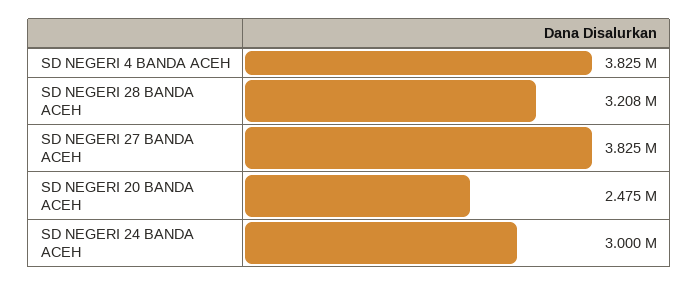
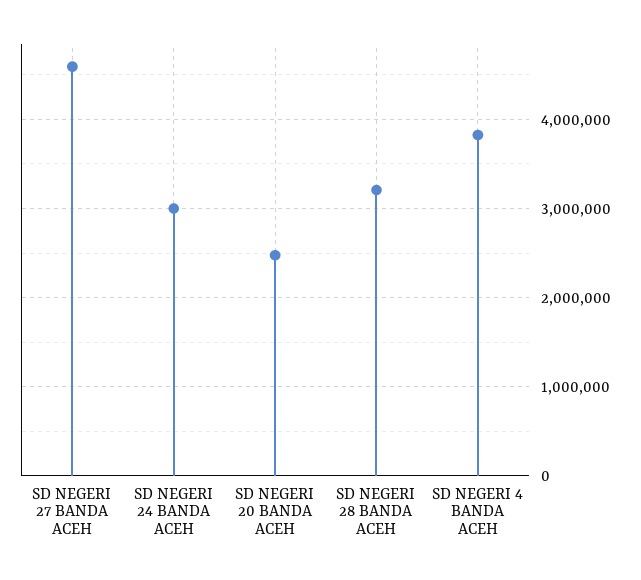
SD NEGERI 27 BANDA ACEH: 3825000 -> 4600000

